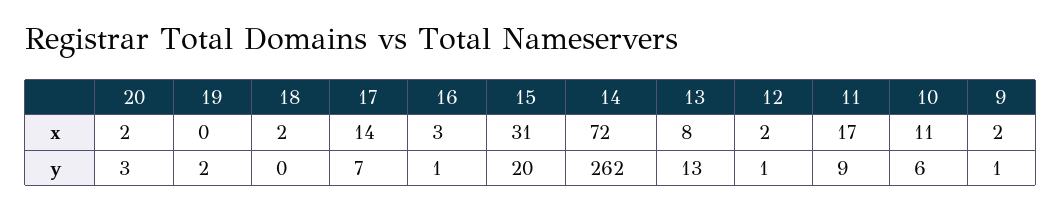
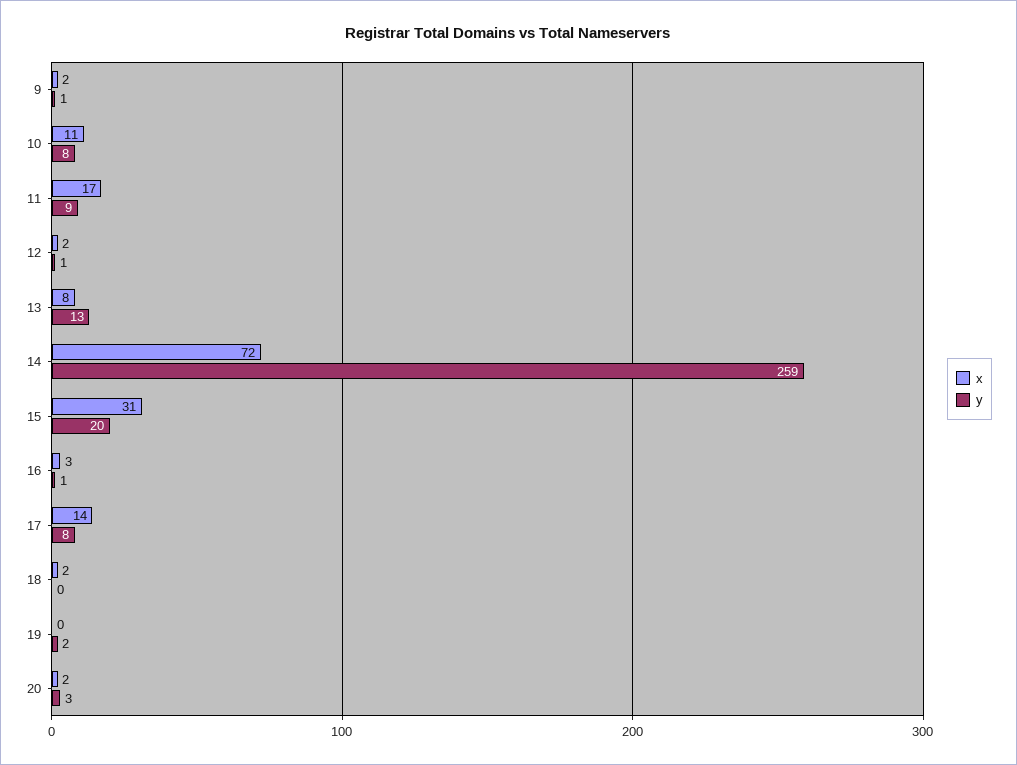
y, 17: 7 -> 8
y, 14: 262 -> 259
y, 10: 6 -> 8

